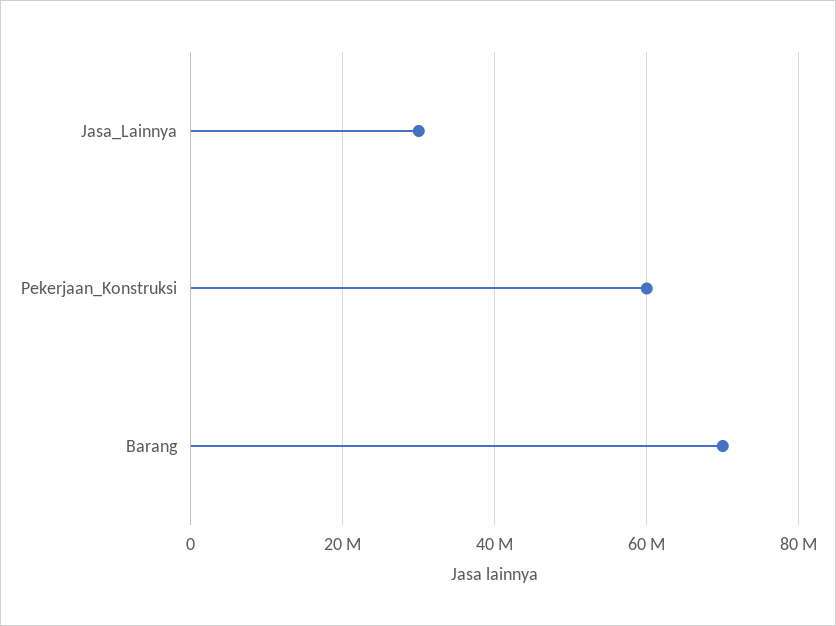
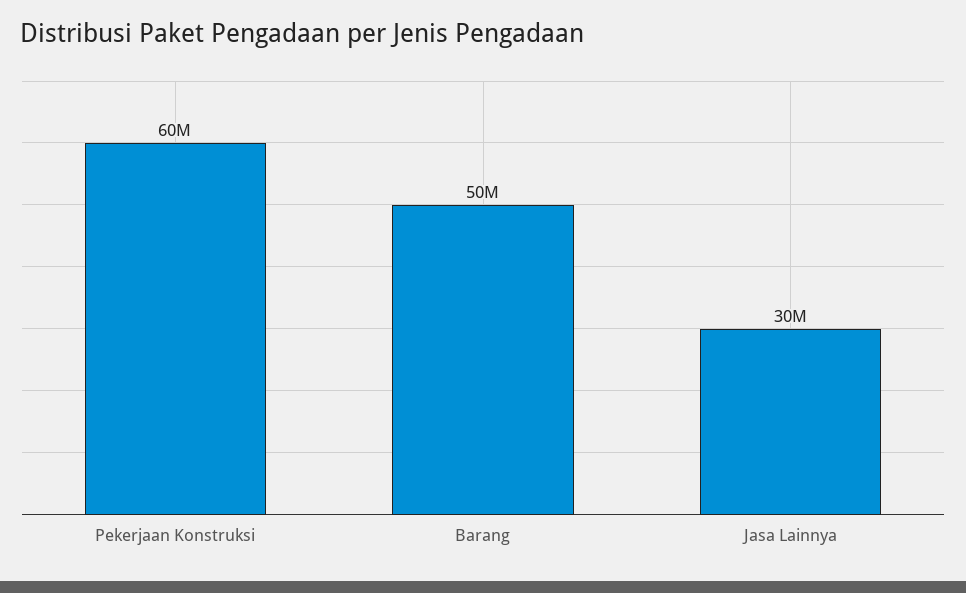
Barang: 70000000 -> 50000000

